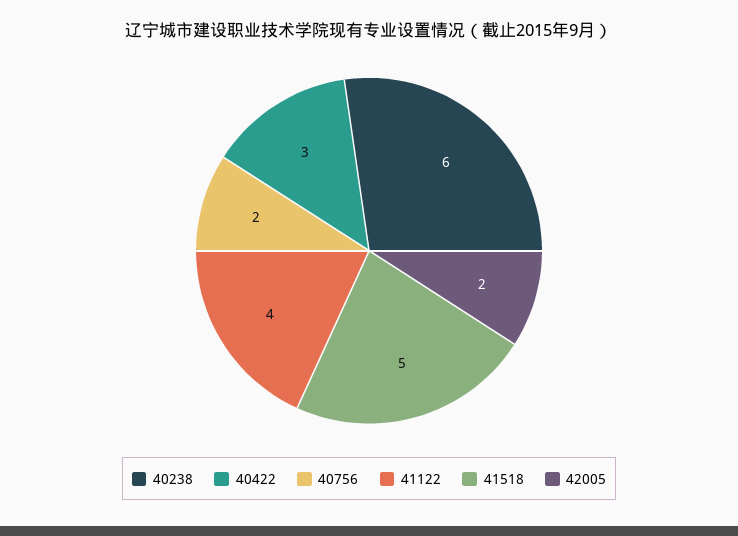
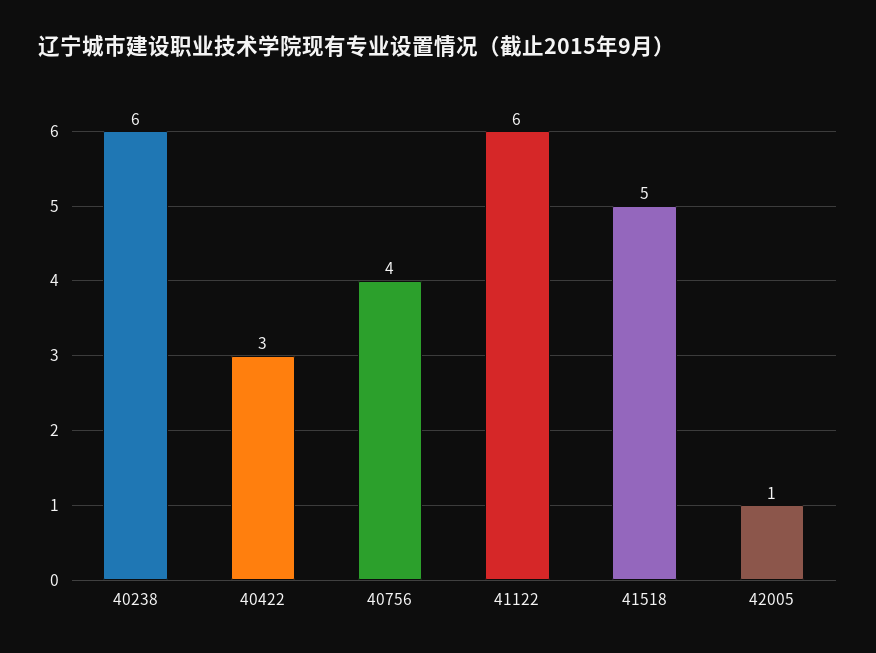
40756: 2 -> 4
41122: 4 -> 6
42005: 2 -> 1

